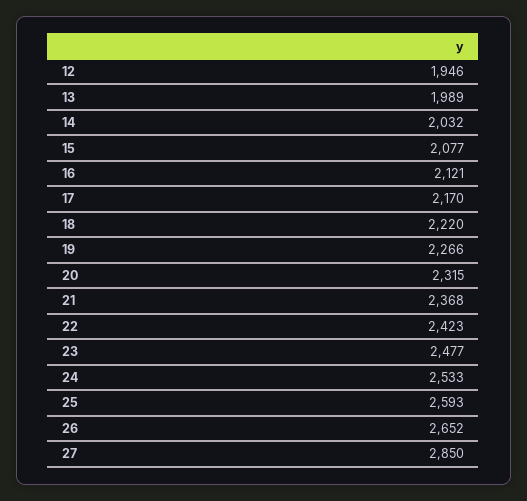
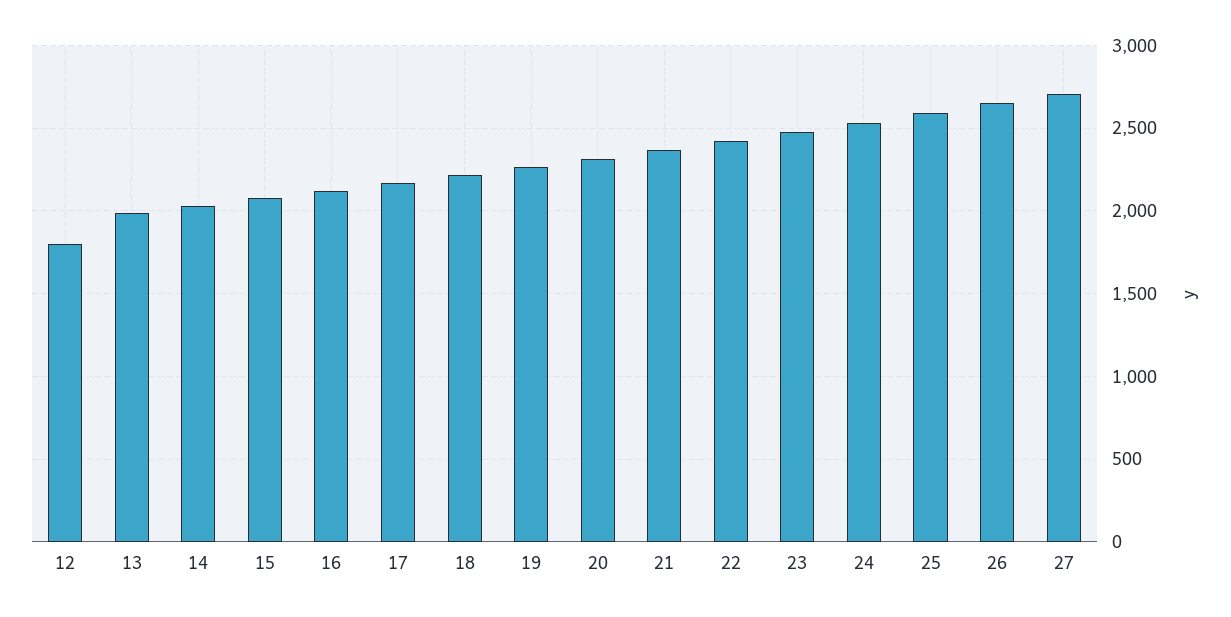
12: 1946 -> 1800
27: 2850 -> 2700

